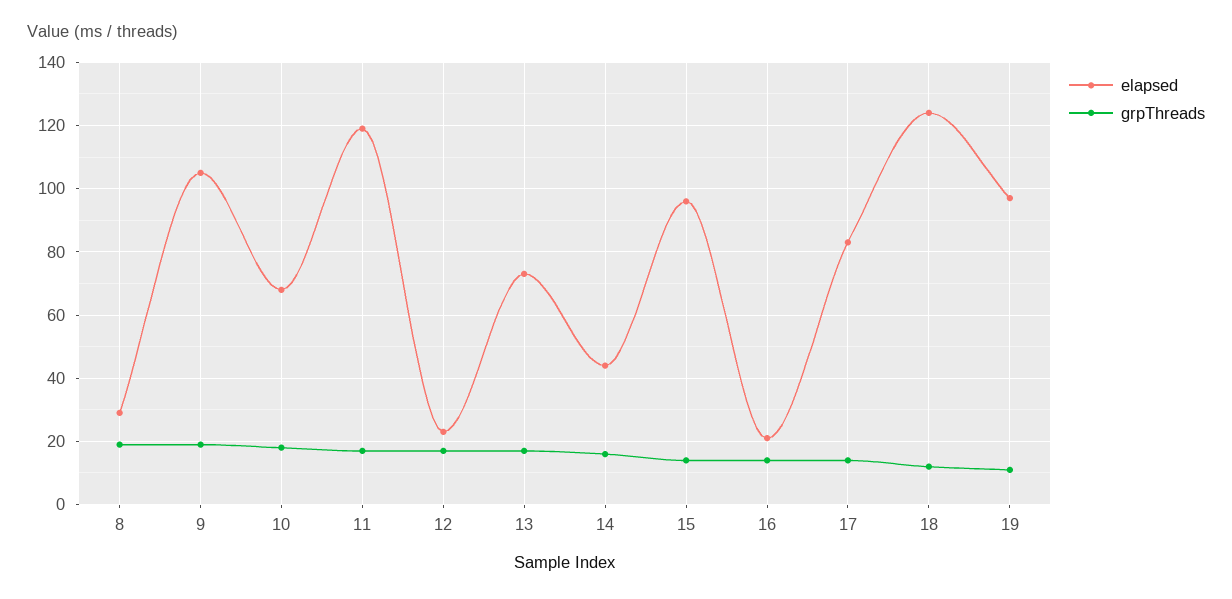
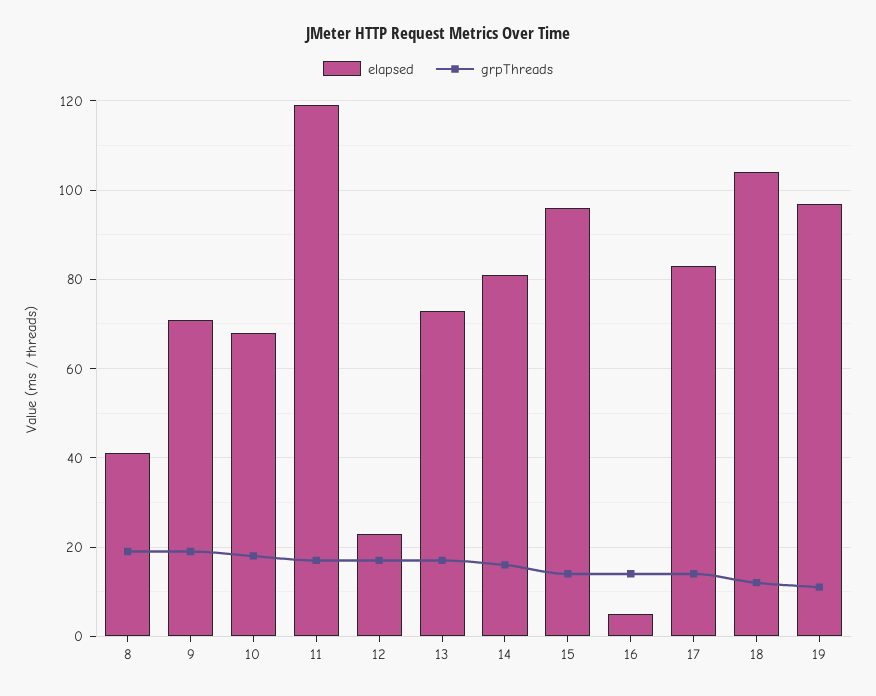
elapsed, 8: 30 -> 40
elapsed, 9: 105 -> 70
elapsed, 14: 45 -> 80
elapsed, 16: 20 -> 5
elapsed, 18: 125 -> 105

